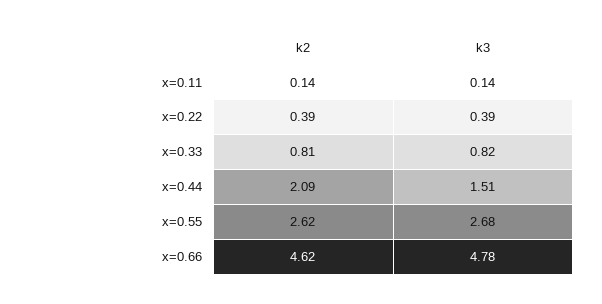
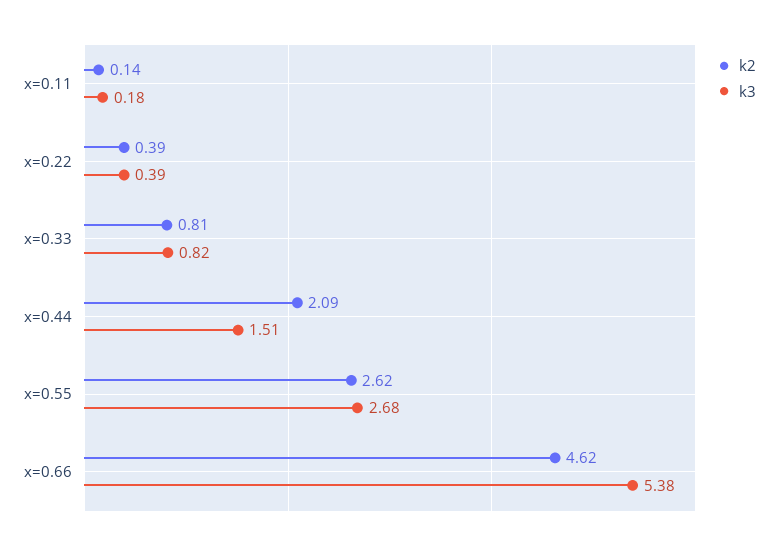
k3, x=0.11: 0.14 -> 0.18
k3, x=0.66: 4.78 -> 5.38

